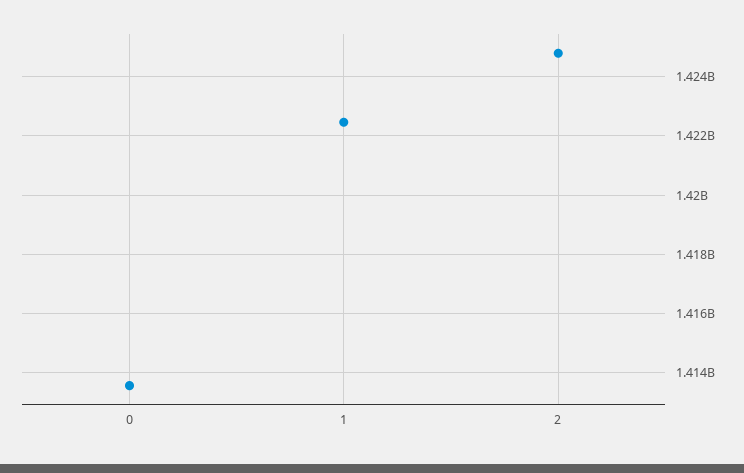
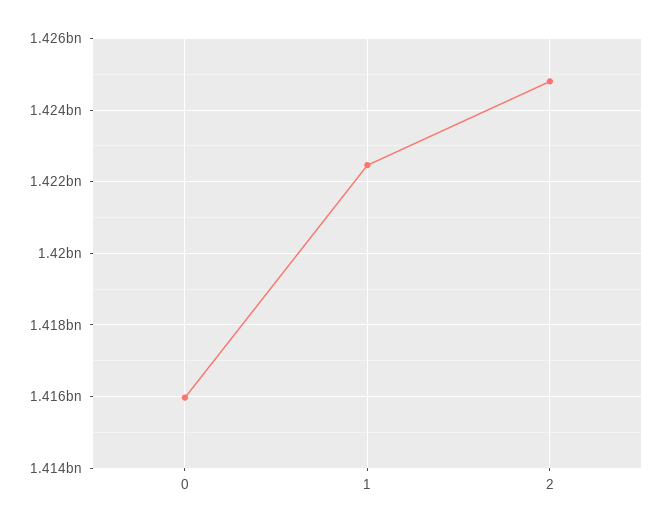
0: 1413500000 -> 1416000000

